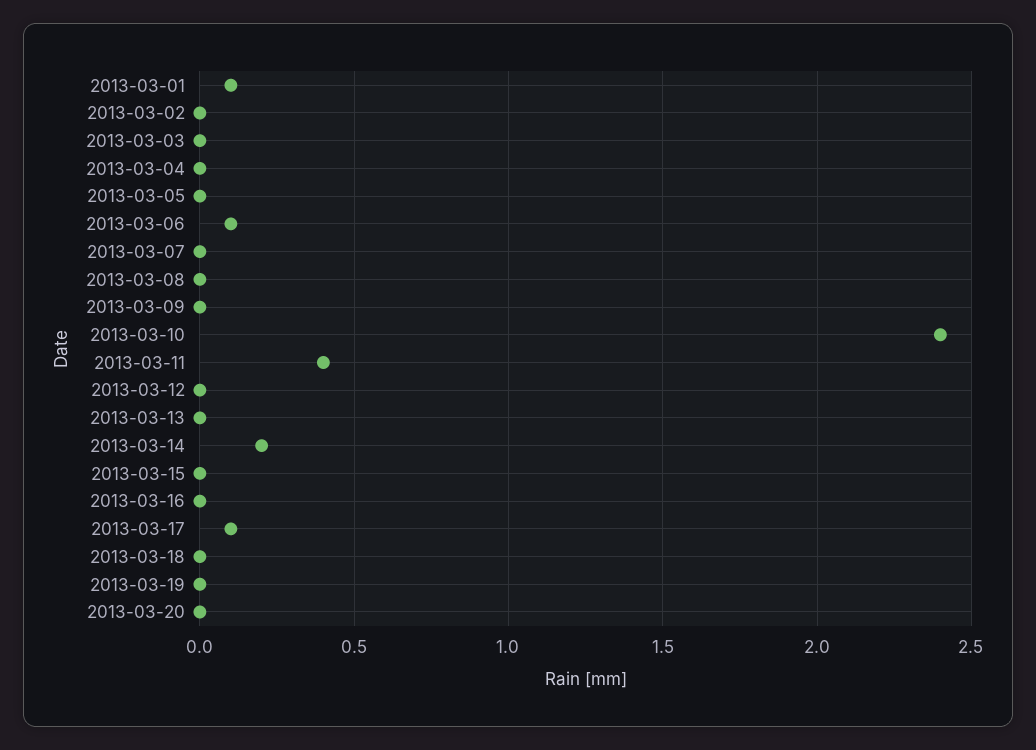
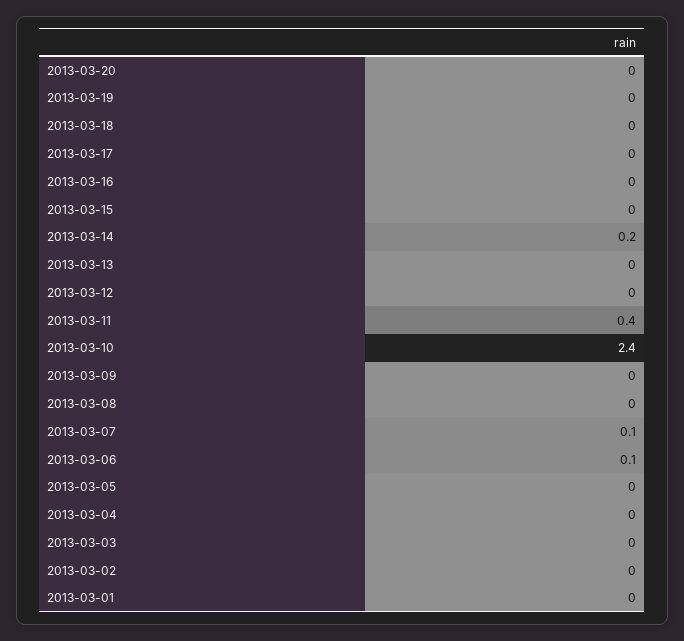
2013-03-01: 0.1 -> 0
2013-03-07: 0 -> 0.1
2013-03-17: 0.1 -> 0

